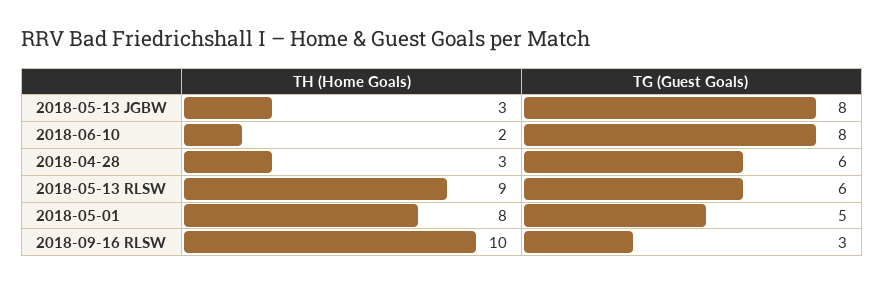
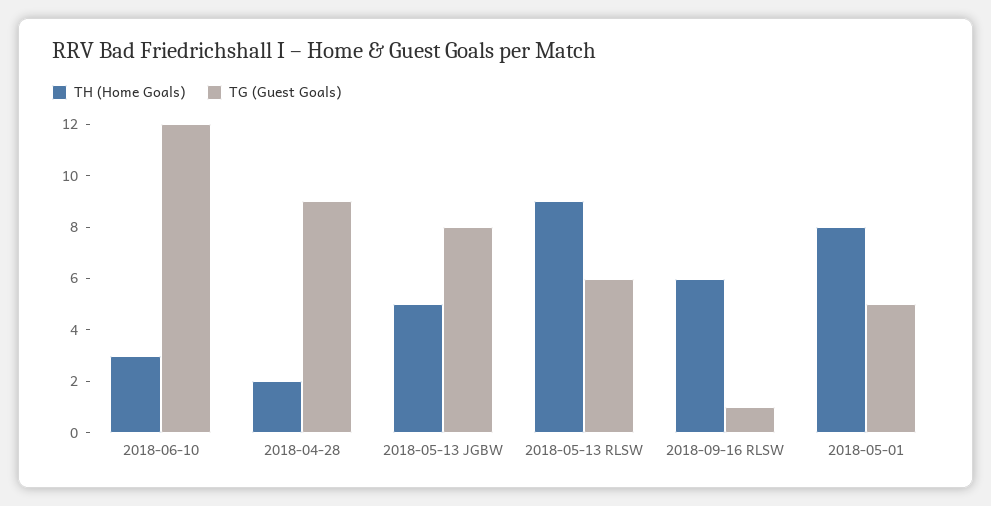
TH (Home Goals), 2018-05-13 JGBW: 3 -> 5
TH (Home Goals), 2018-06-10: 2 -> 3
TG (Guest Goals), 2018-06-10: 8 -> 12
TH (Home Goals), 2018-04-28: 3 -> 2
TG (Guest Goals), 2018-04-28: 6 -> 9
TH (Home Goals), 2018-09-16 RLSW: 10 -> 6
TG (Guest Goals), 2018-09-16 RLSW: 3 -> 1

